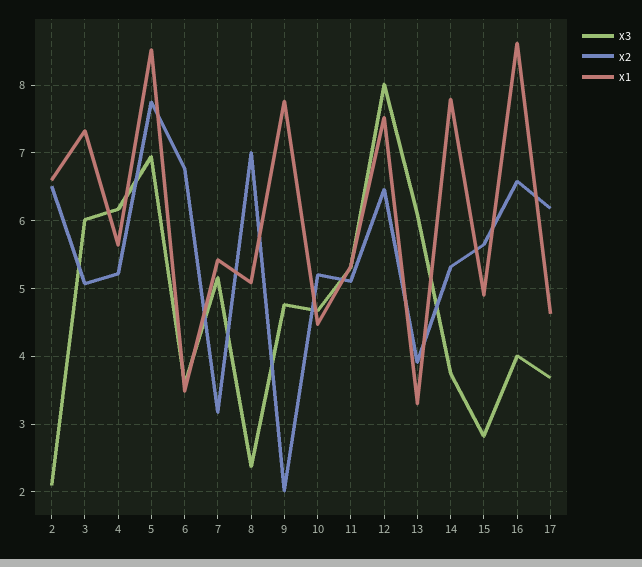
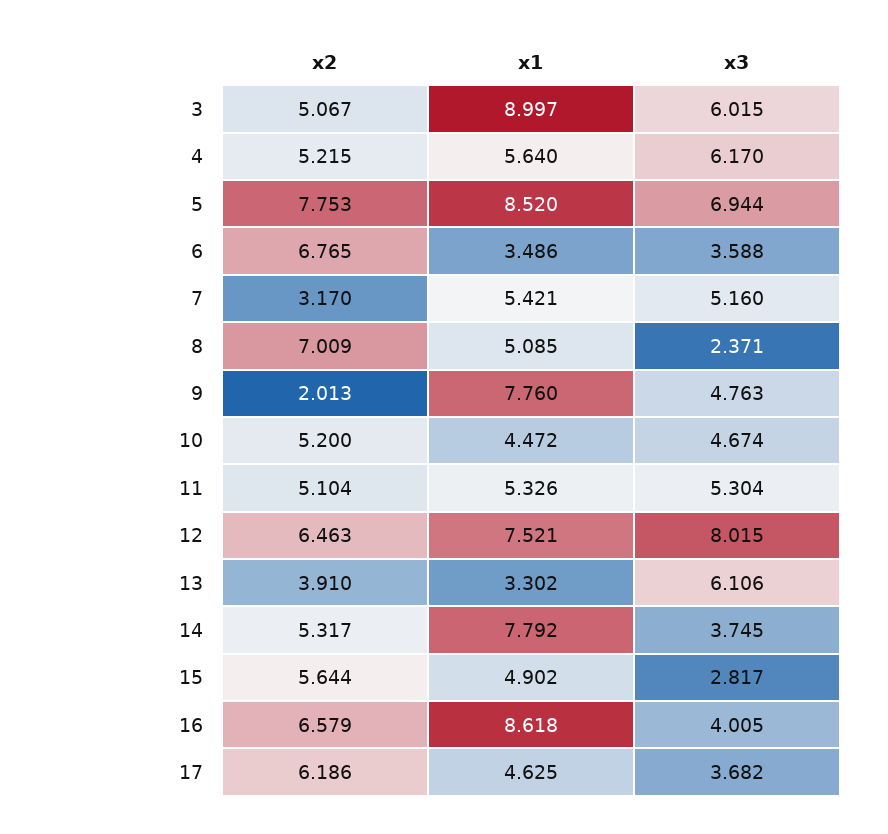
x3, 2: 2.1 -> none
x2, 2: 6.5 -> none
x1, 2: 6.6 -> none
x1, 3: 7.3 -> 8.997

